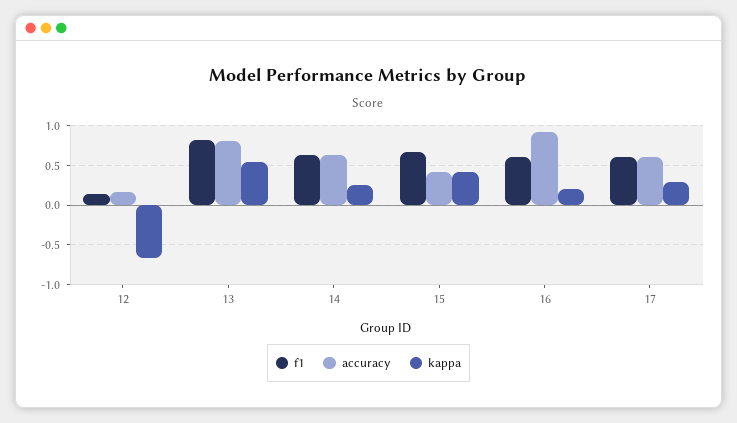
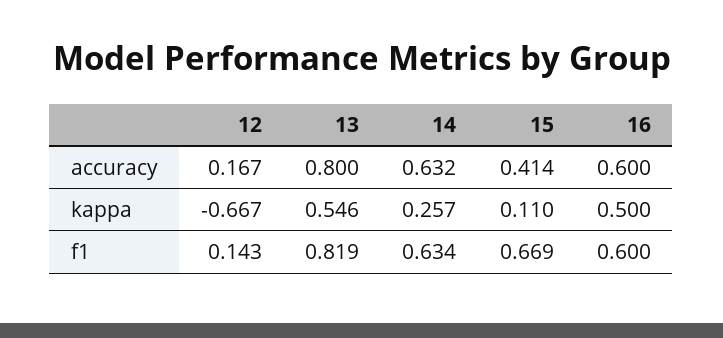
kappa, 15: 0.4 -> 0.11
accuracy, 16: 0.9 -> 0.6
kappa, 16: 0.2 -> 0.5
f1, 17: 0.6 -> none
accuracy, 17: 0.6 -> none
kappa, 17: 0.3 -> none

